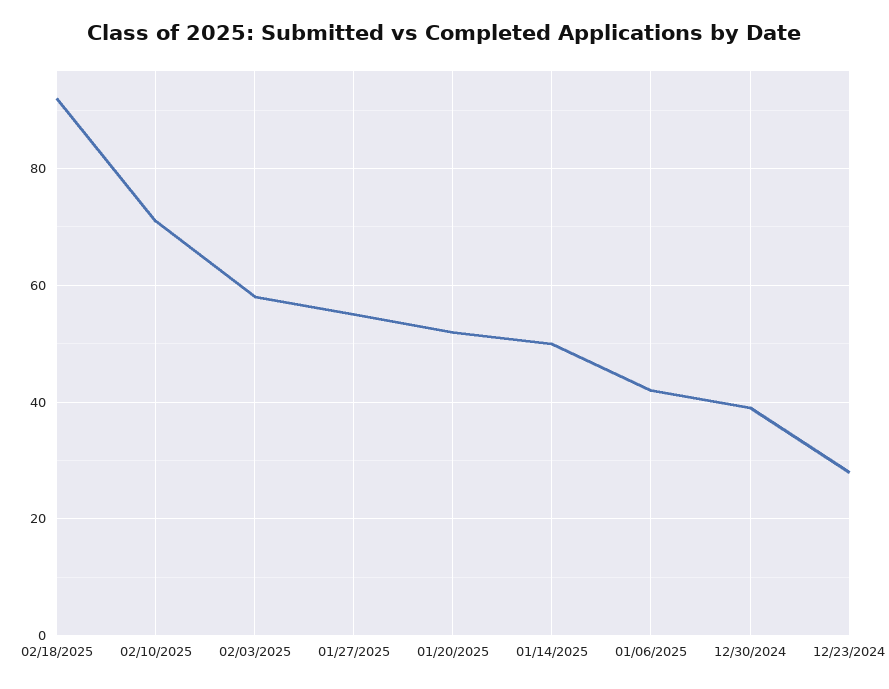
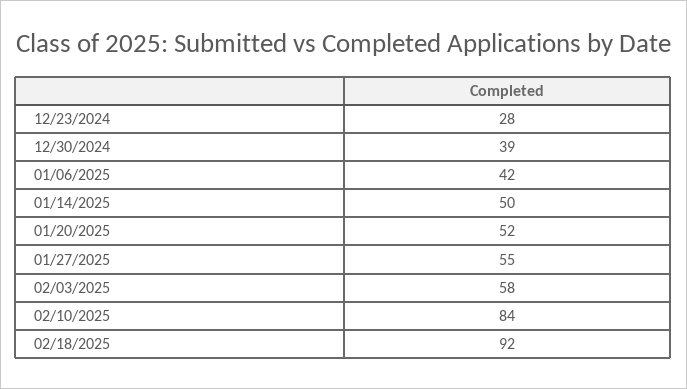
02/10/2025: 70 -> 84

